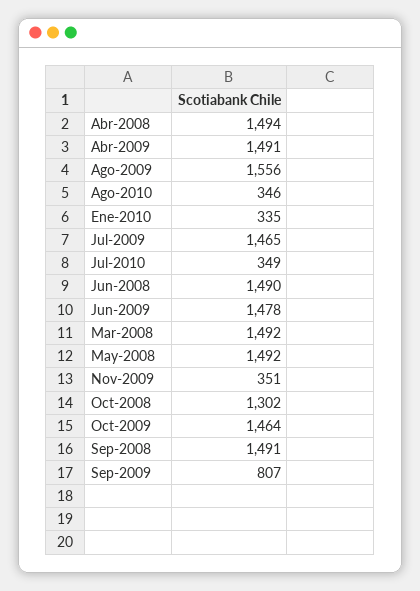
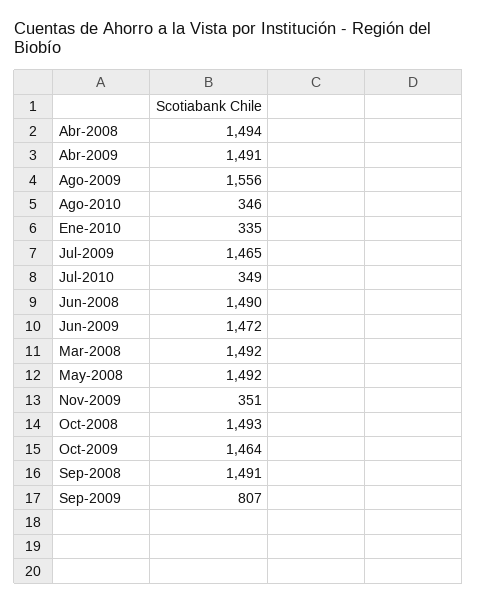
Jun-2009: 1478 -> 1472
Oct-2008: 1302 -> 1493

